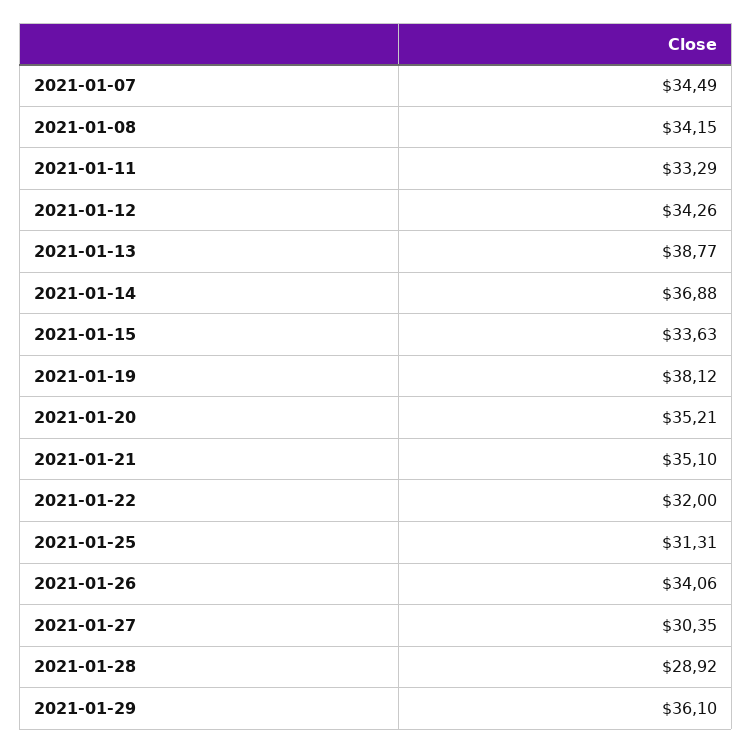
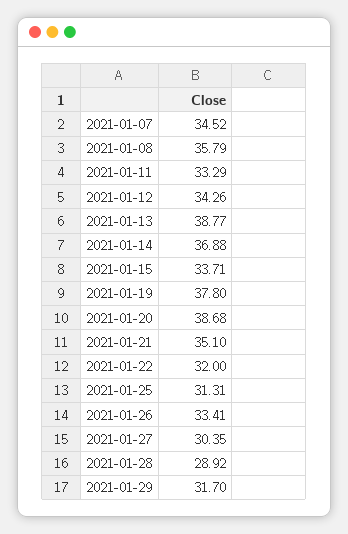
2021-01-07: 34.49 -> 34.52
2021-01-08: 34.15 -> 35.79
2021-01-15: 33.63 -> 33.71
2021-01-19: 38.12 -> 37.8
2021-01-20: 35.21 -> 38.68
2021-01-26: 34.06 -> 33.41
2021-01-29: 36.1 -> 31.7

